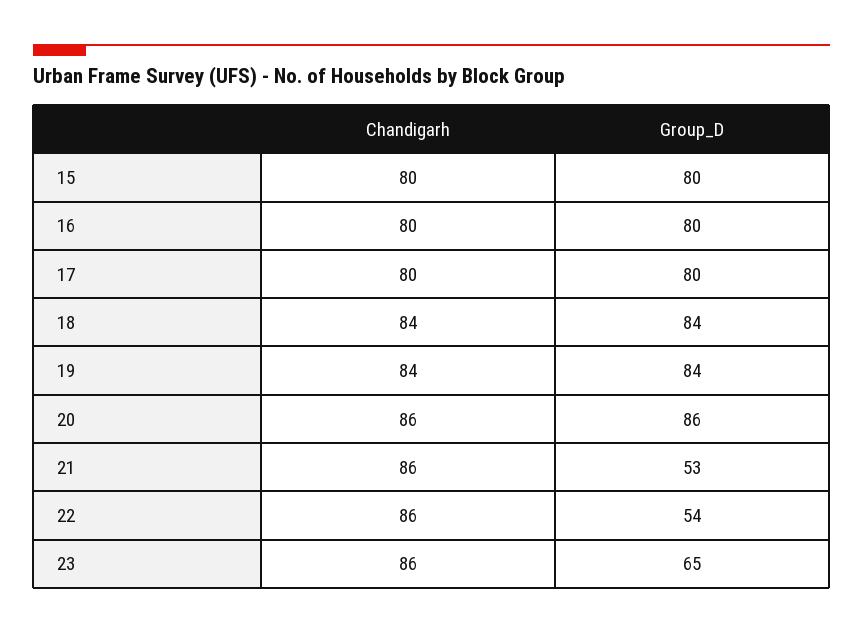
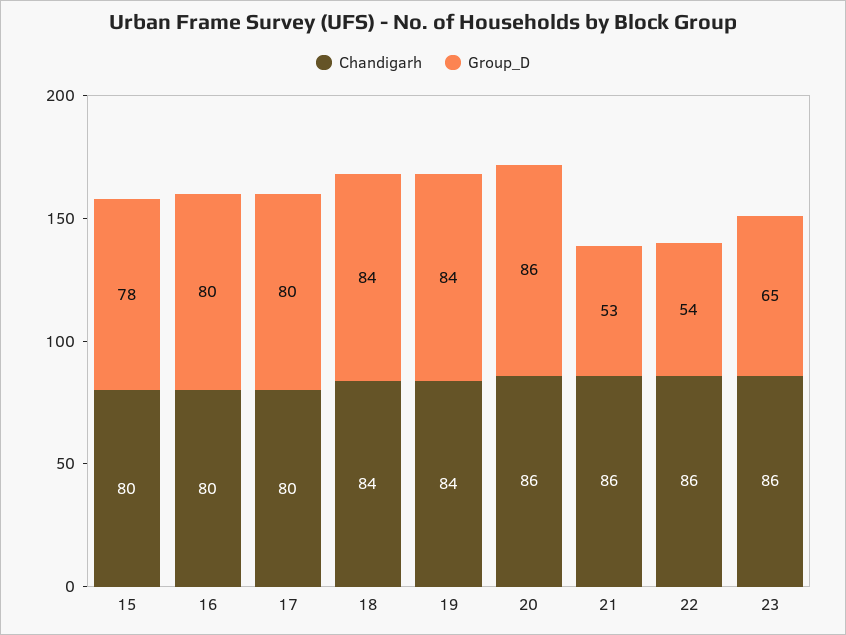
Group_D, 15: 80 -> 78

